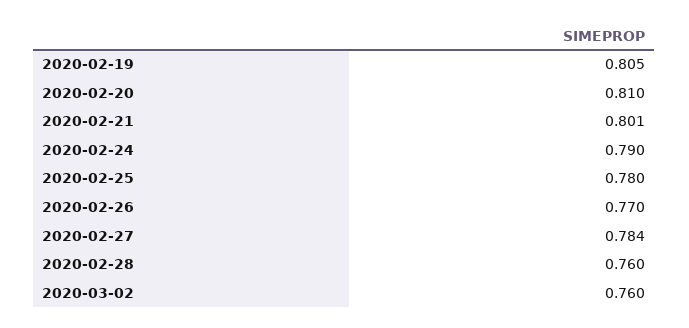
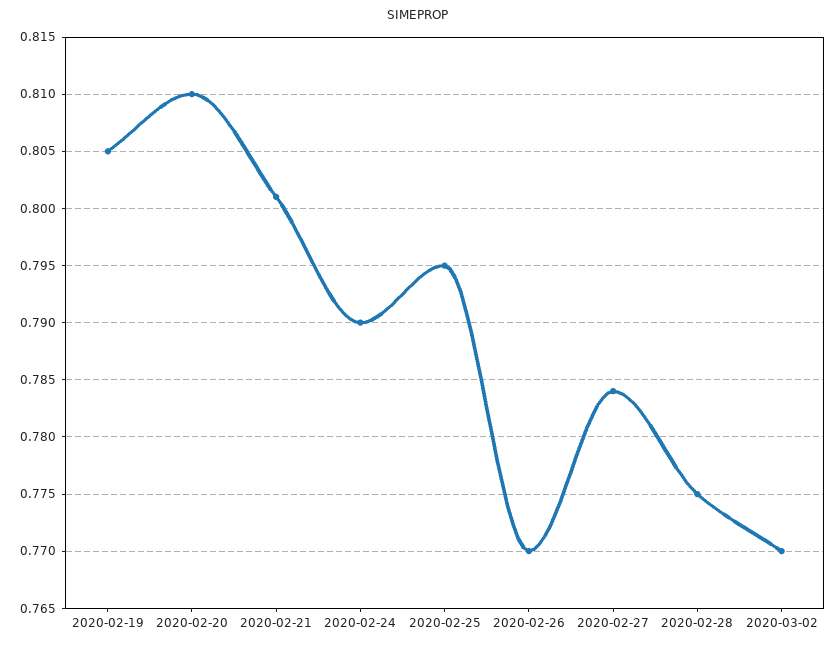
2020-02-25: 0.78 -> 0.795
2020-02-28: 0.76 -> 0.775
2020-03-02: 0.76 -> 0.77

